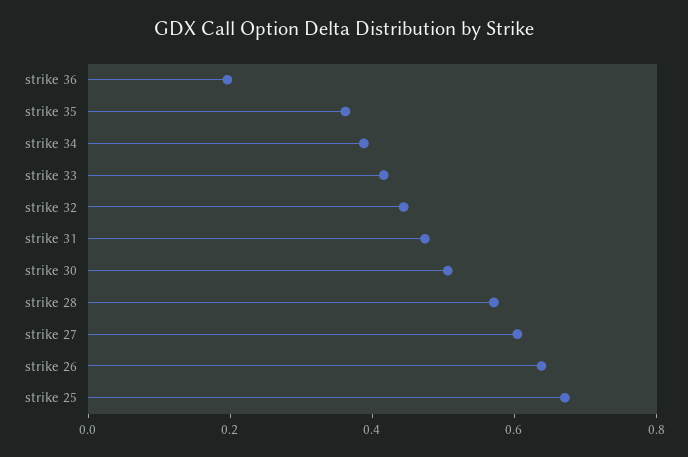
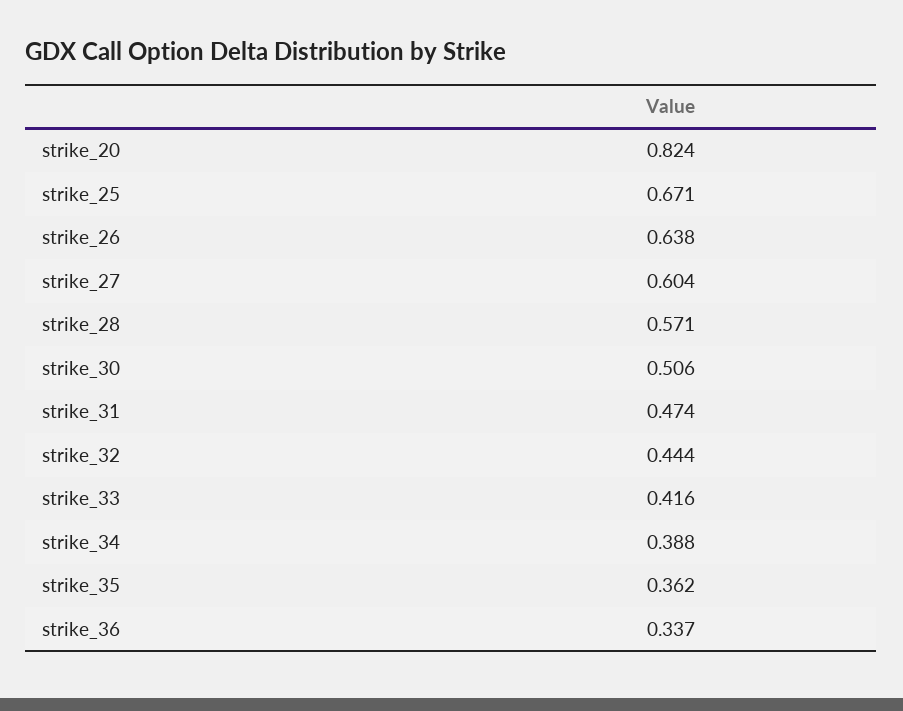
strike 36: 0.2 -> 0.337
strike_20: none -> 0.824

